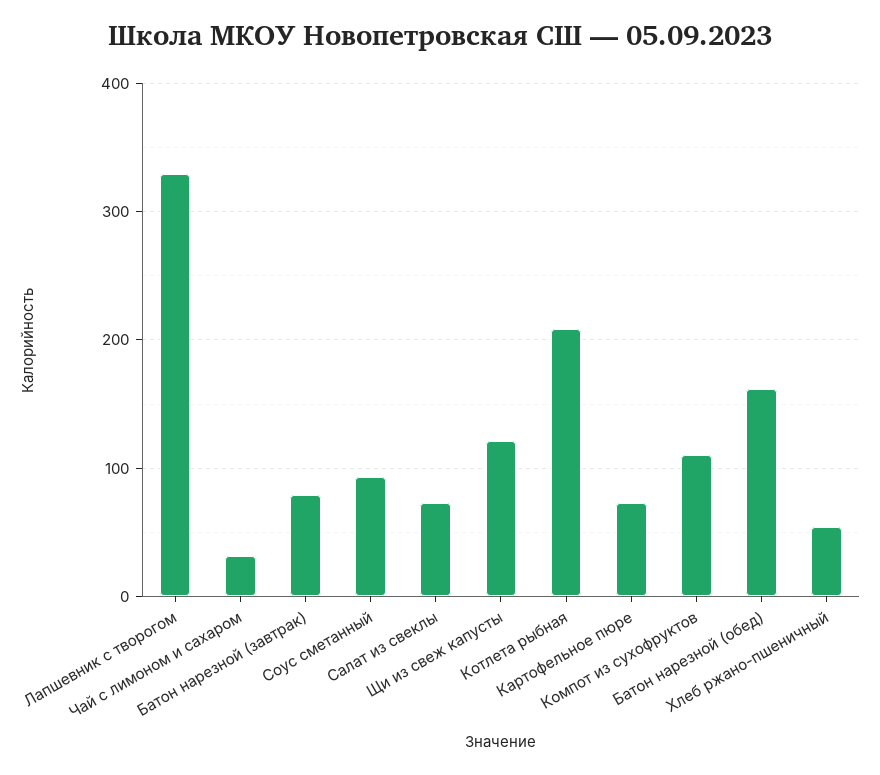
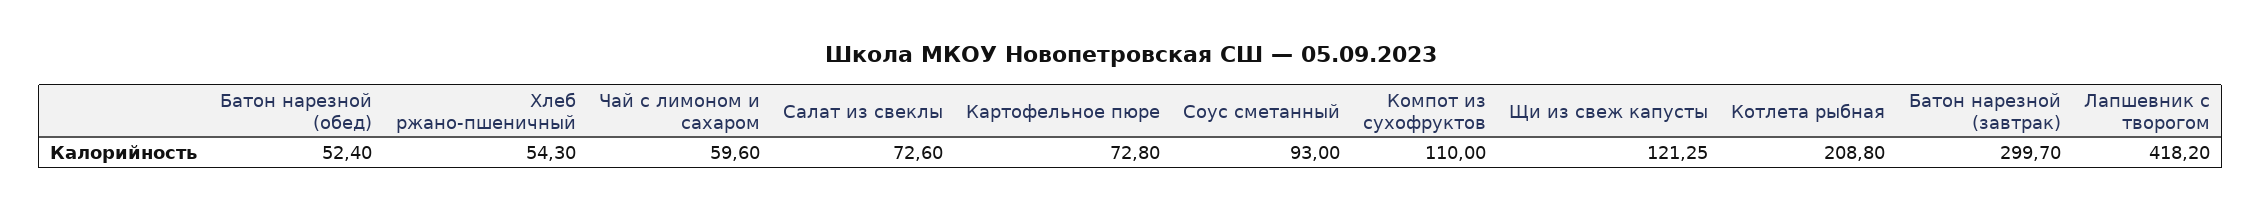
Лапшевник с творогом: 330 -> 418.2
Чай с лимоном и сахаром: 30 -> 59.6
Батон нарезной (завтрак): 80 -> 299.7
Батон нарезной (обед): 160 -> 52.4

